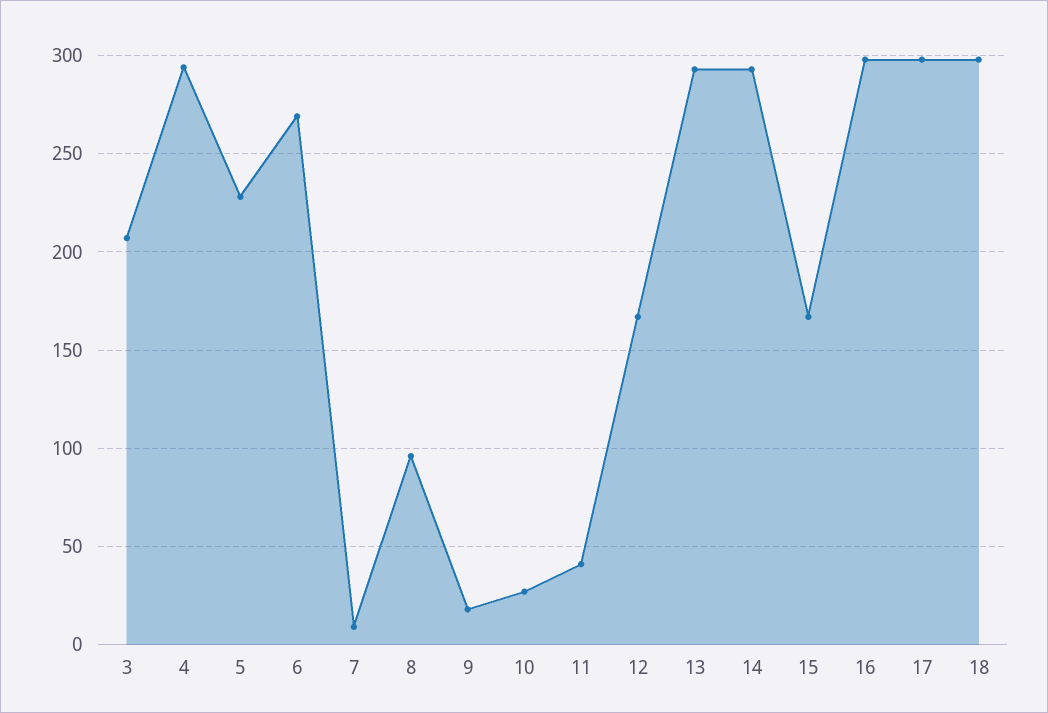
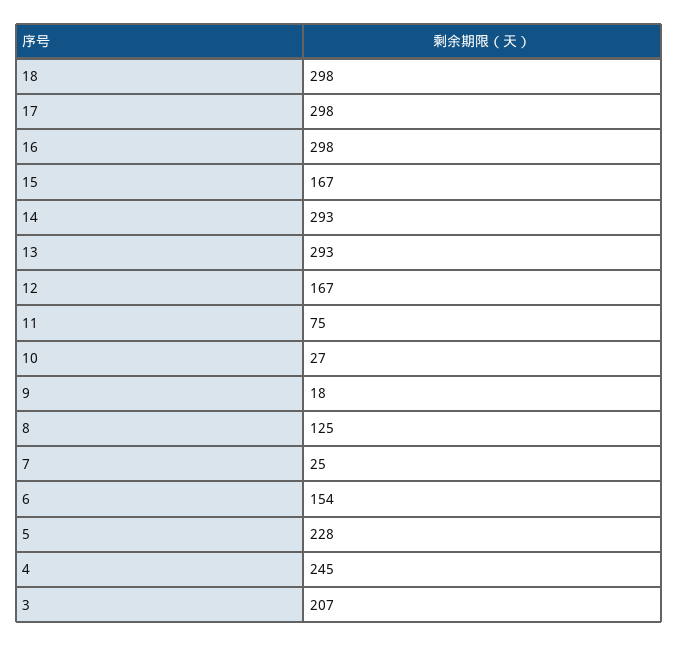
4: 295 -> 245
6: 270 -> 154
7: 10 -> 25
8: 95 -> 125
11: 40 -> 75

